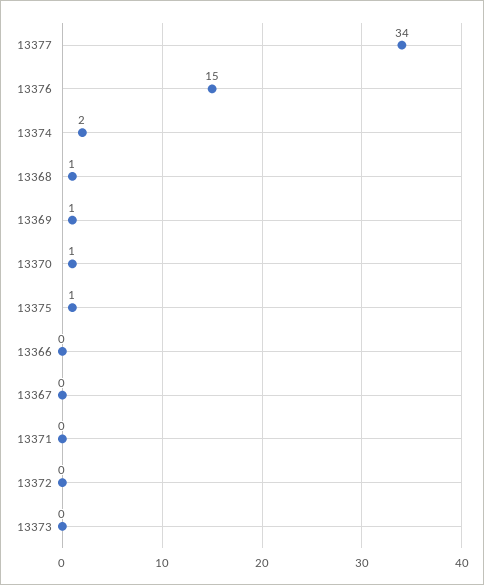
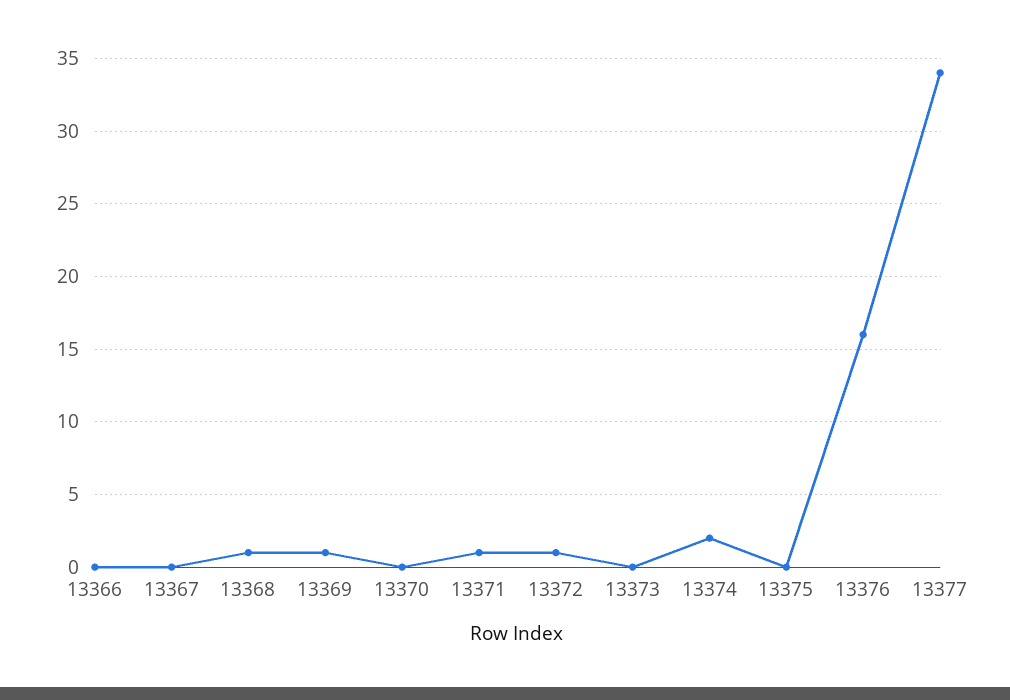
13376: 15 -> 16
13370: 1 -> 0
13375: 1 -> 0
13371: 0 -> 1
13372: 0 -> 1

